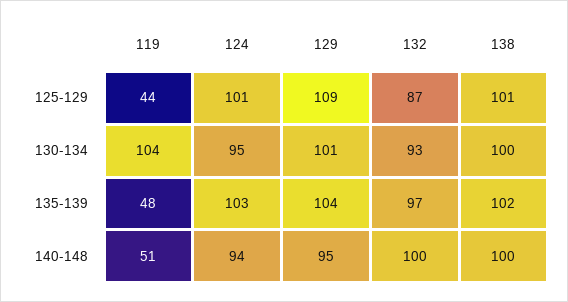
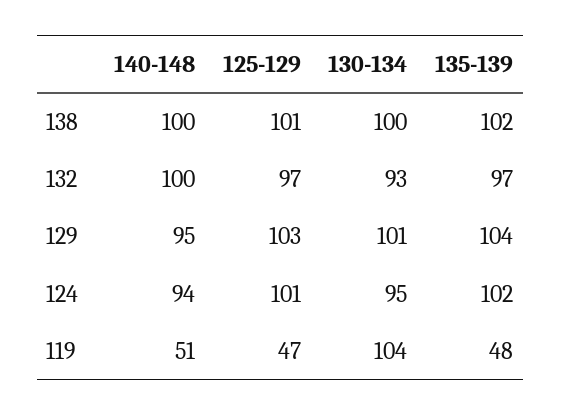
119, 125-129: 44 -> 47
129, 125-129: 109 -> 103
132, 125-129: 87 -> 97
124, 135-139: 103 -> 102

